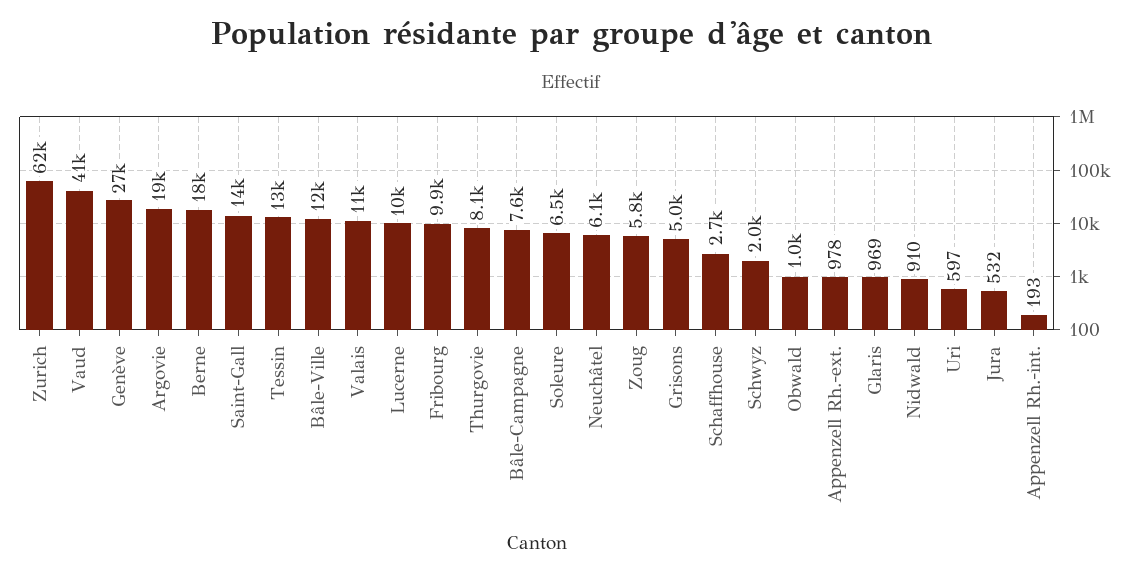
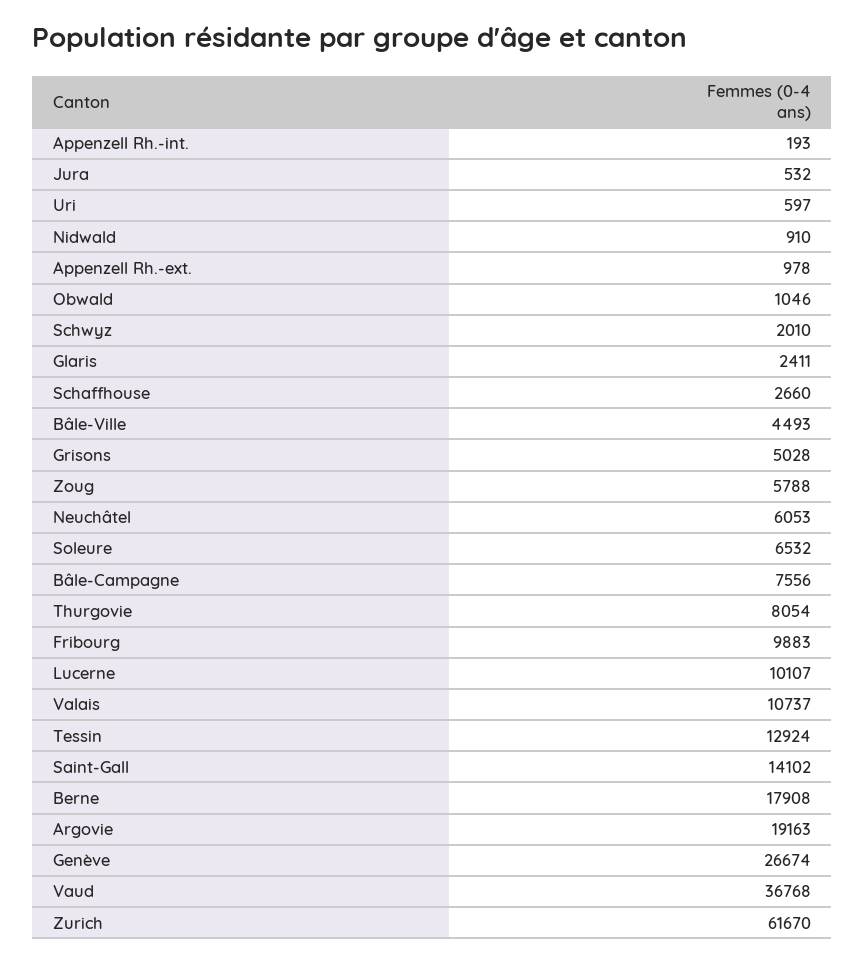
Vaud: 41000 -> 36768
Bâle-Ville: 12000 -> 4493
Glaris: 969 -> 2411

